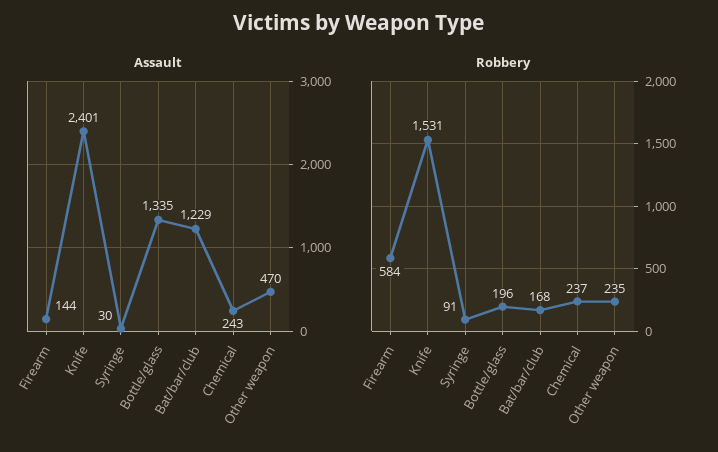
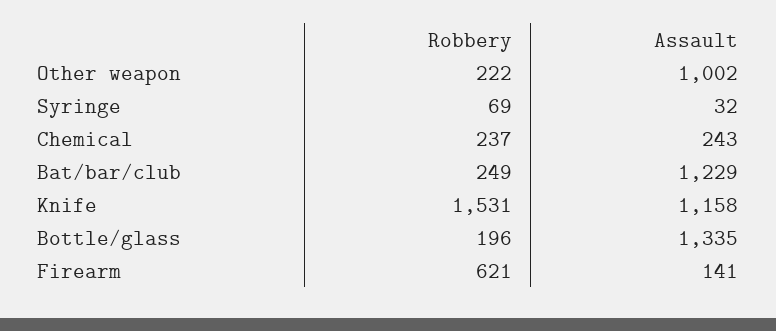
Assault, Firearm: 144 -> 141
Assault, Knife: 2401 -> 1158
Assault, Syringe: 30 -> 32
Assault, Other weapon: 470 -> 1002
Robbery, Firearm: 584 -> 621
Robbery, Syringe: 91 -> 69
Robbery, Bat/bar/club: 168 -> 249
Robbery, Other weapon: 235 -> 222

